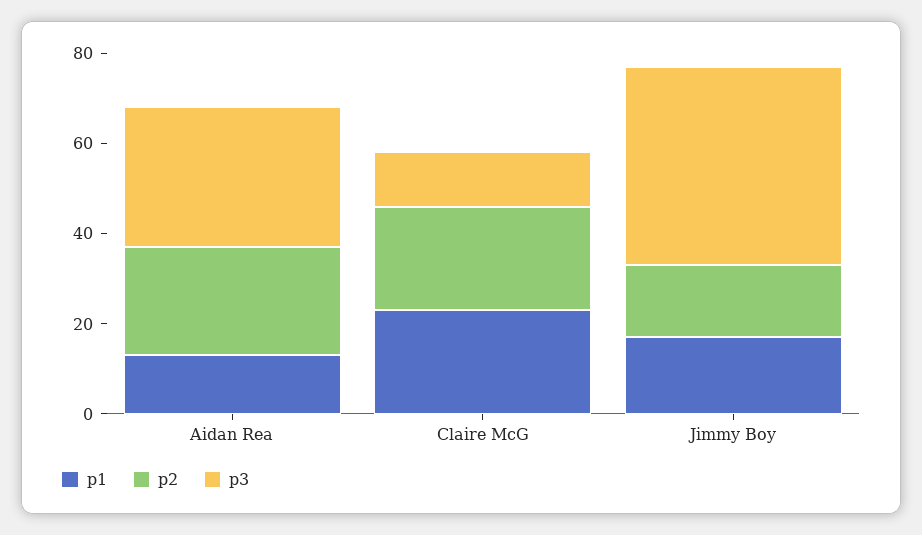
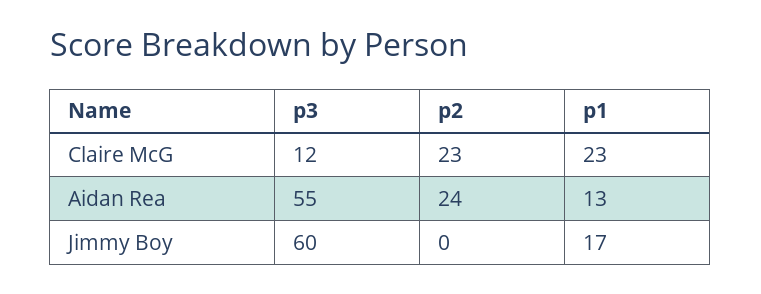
p3, Aidan Rea: 30 -> 55
p2, Jimmy Boy: 15 -> 0
p3, Jimmy Boy: 45 -> 60

